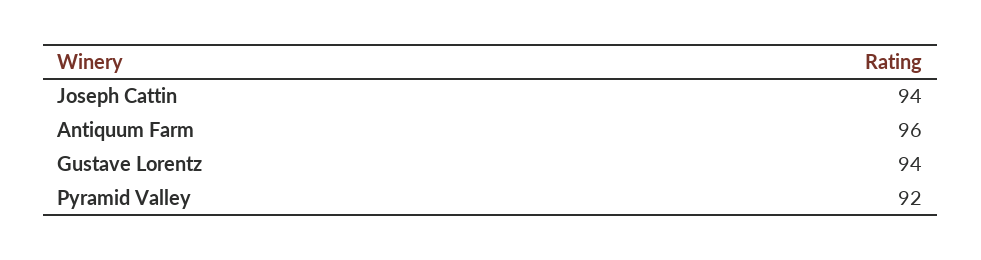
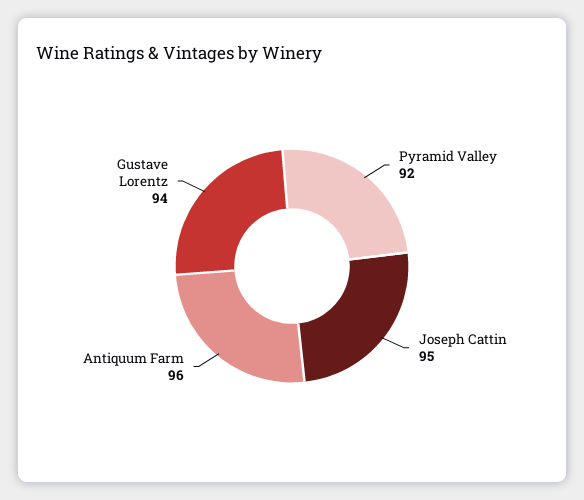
Joseph Cattin: 94 -> 95

